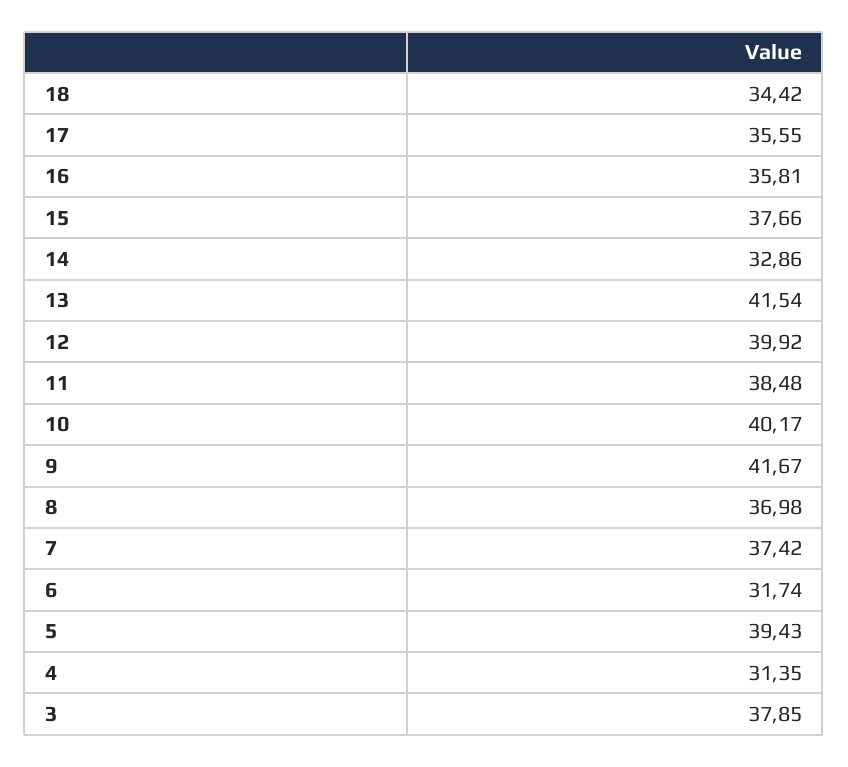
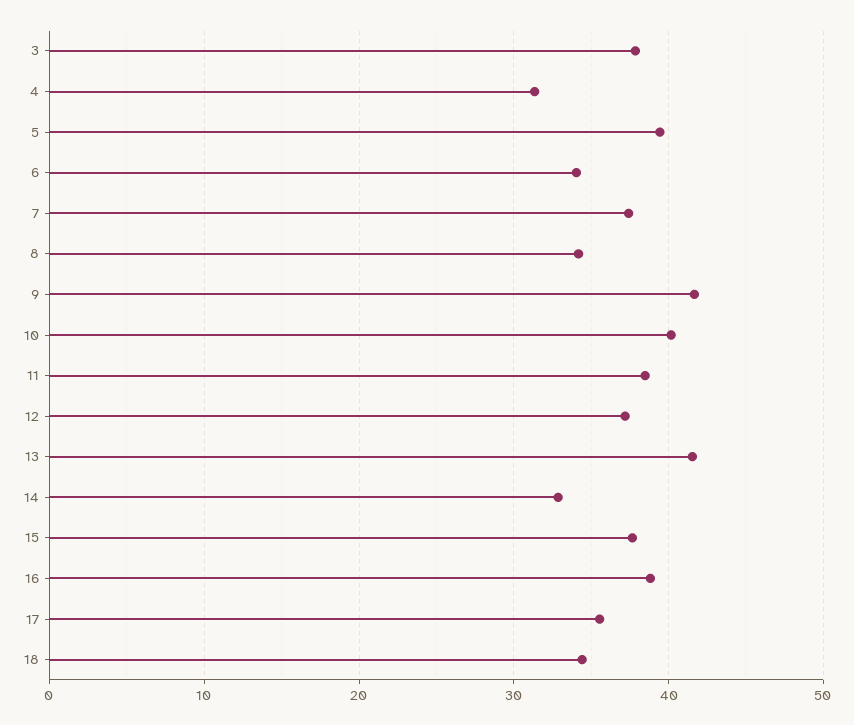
16: 35.81 -> 39
12: 39.92 -> 37
8: 36.98 -> 34
6: 31.74 -> 34

